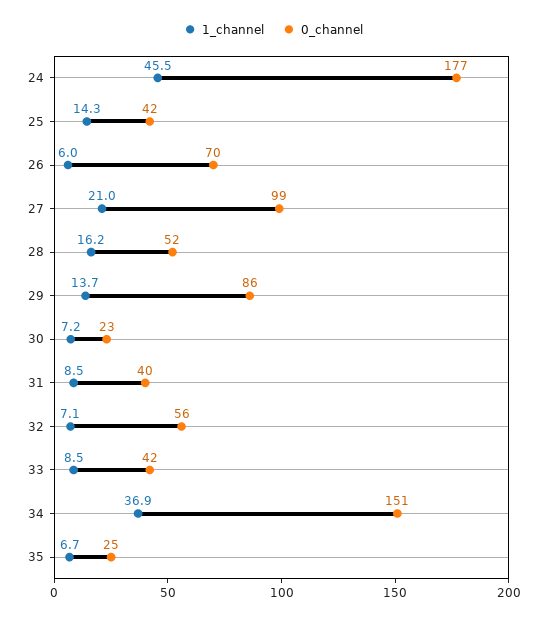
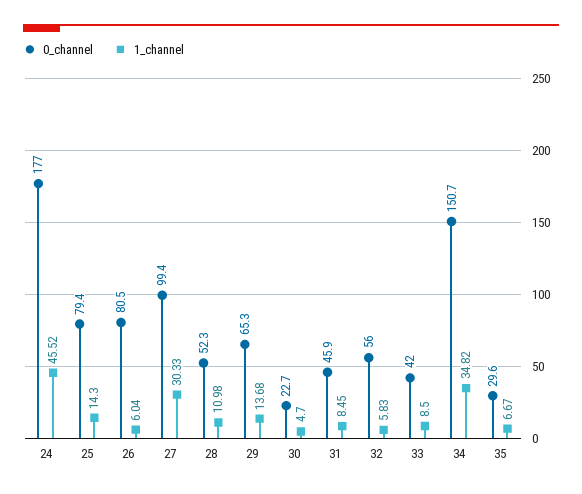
0_channel, 25: 42 -> 79.4
0_channel, 26: 70 -> 80.5
1_channel, 27: 21 -> 30.33
1_channel, 28: 16.2 -> 10.98
0_channel, 29: 86 -> 65.3
1_channel, 30: 7.2 -> 4.7
0_channel, 31: 40 -> 45.9
1_channel, 32: 7.1 -> 5.83
1_channel, 34: 36.9 -> 34.82
0_channel, 35: 25 -> 29.6

